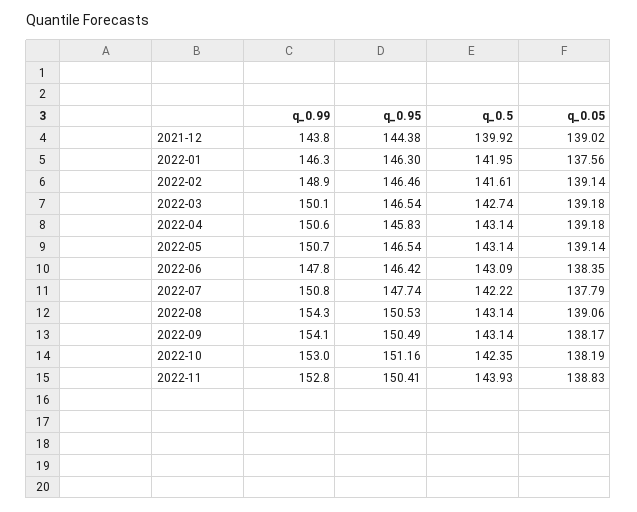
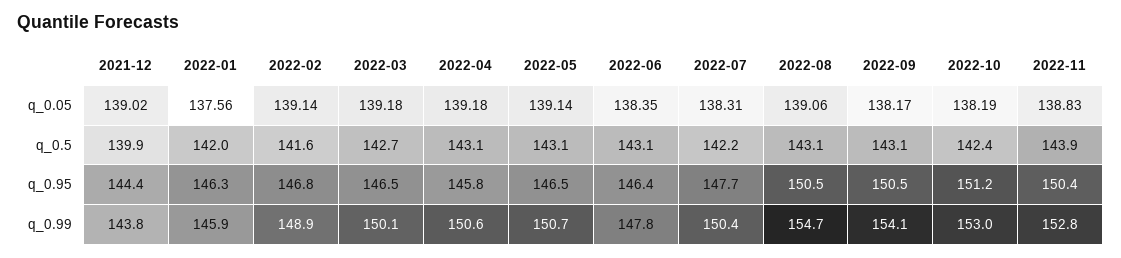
q_0.99, 2022-01: 146.3 -> 145.9
q_0.95, 2022-02: 146.46 -> 146.8
q_0.99, 2022-07: 150.8 -> 150.4
q_0.05, 2022-07: 137.79 -> 138.31
q_0.99, 2022-08: 154.3 -> 154.7

